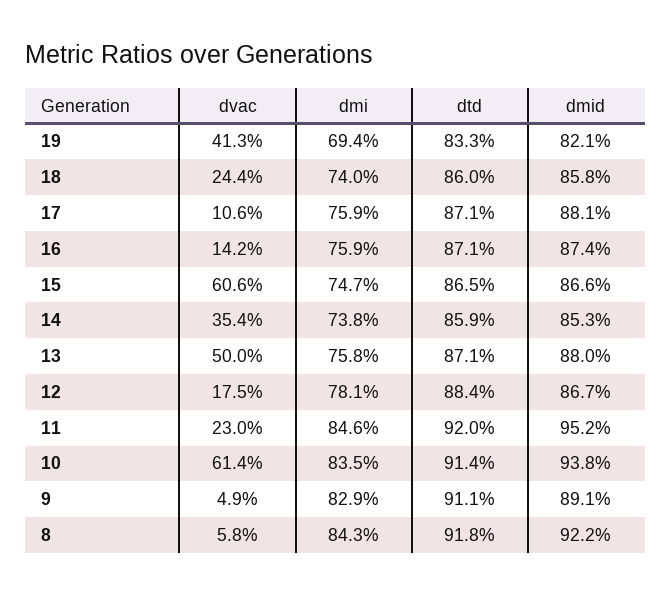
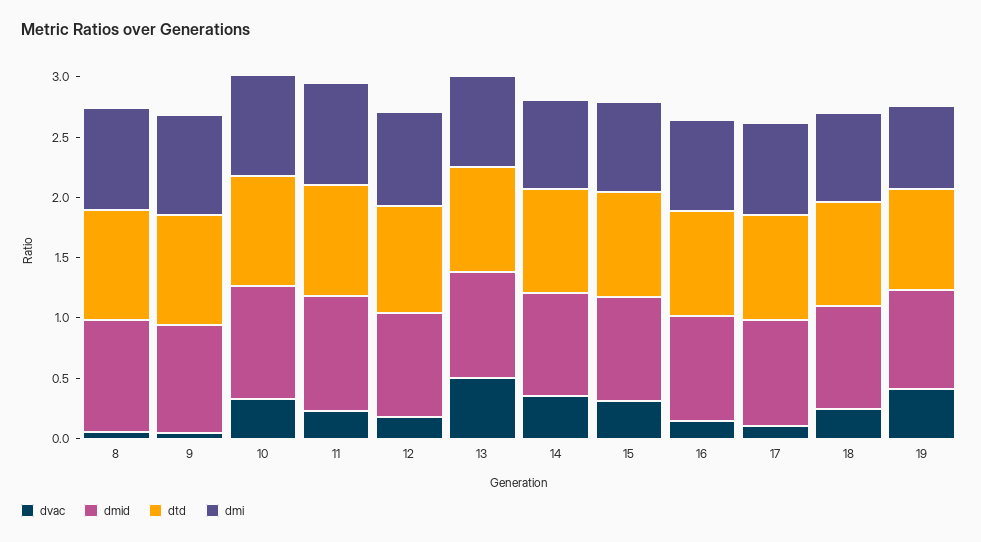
dvac, 15: 0.606 -> 0.3
dvac, 10: 0.614 -> 0.3

